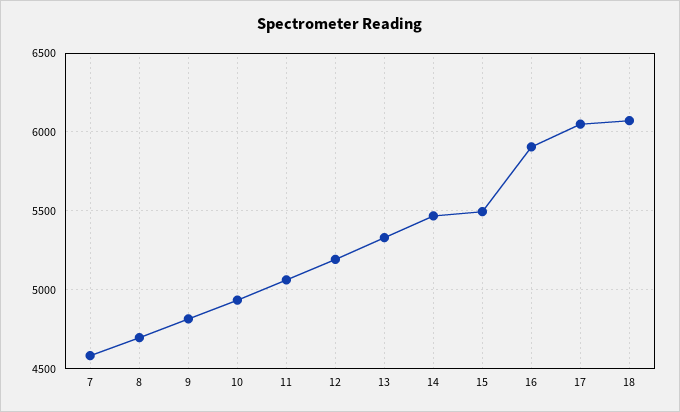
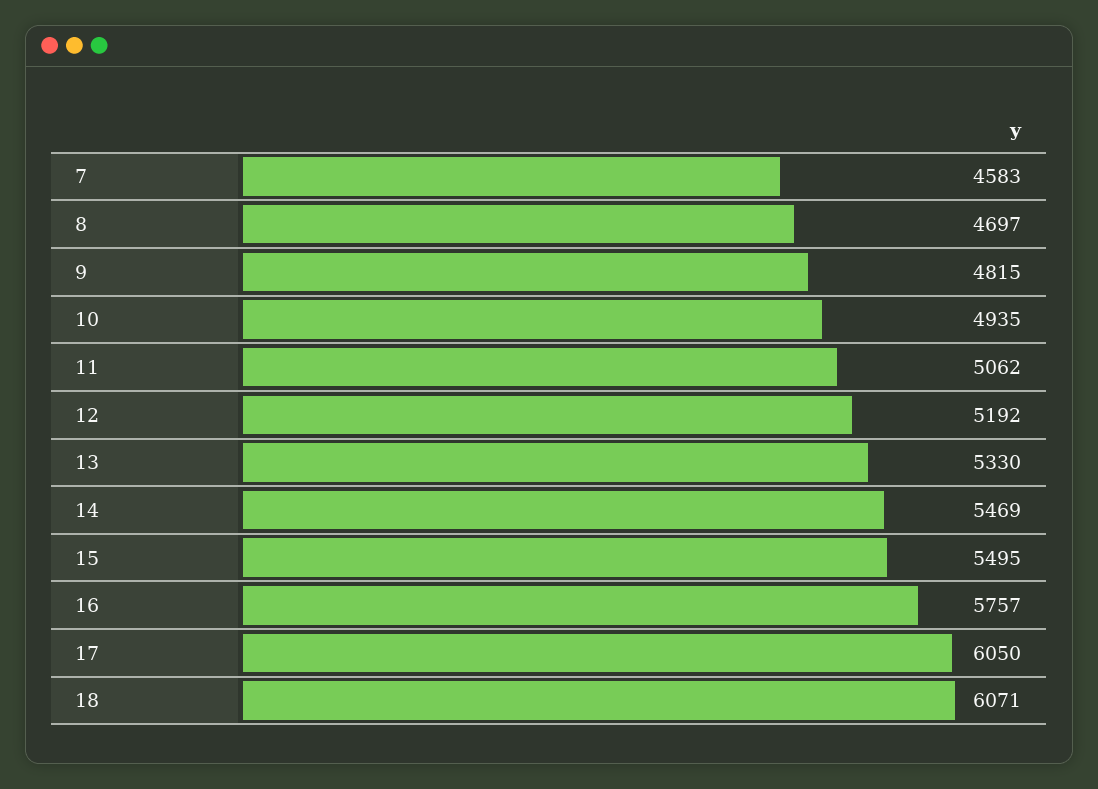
16: 5900 -> 5757

